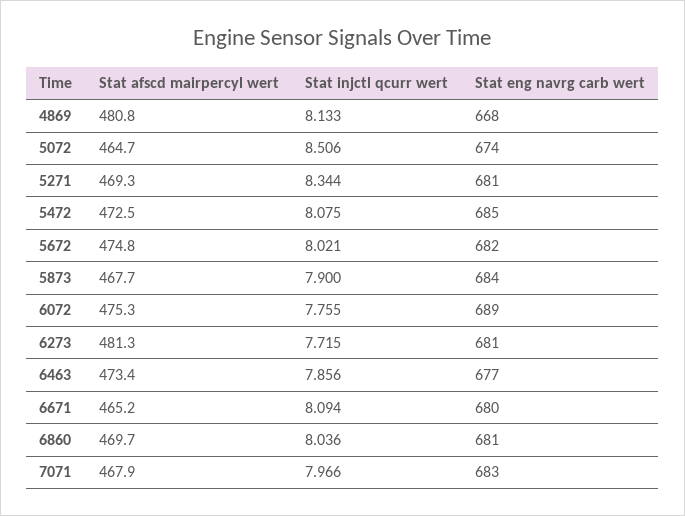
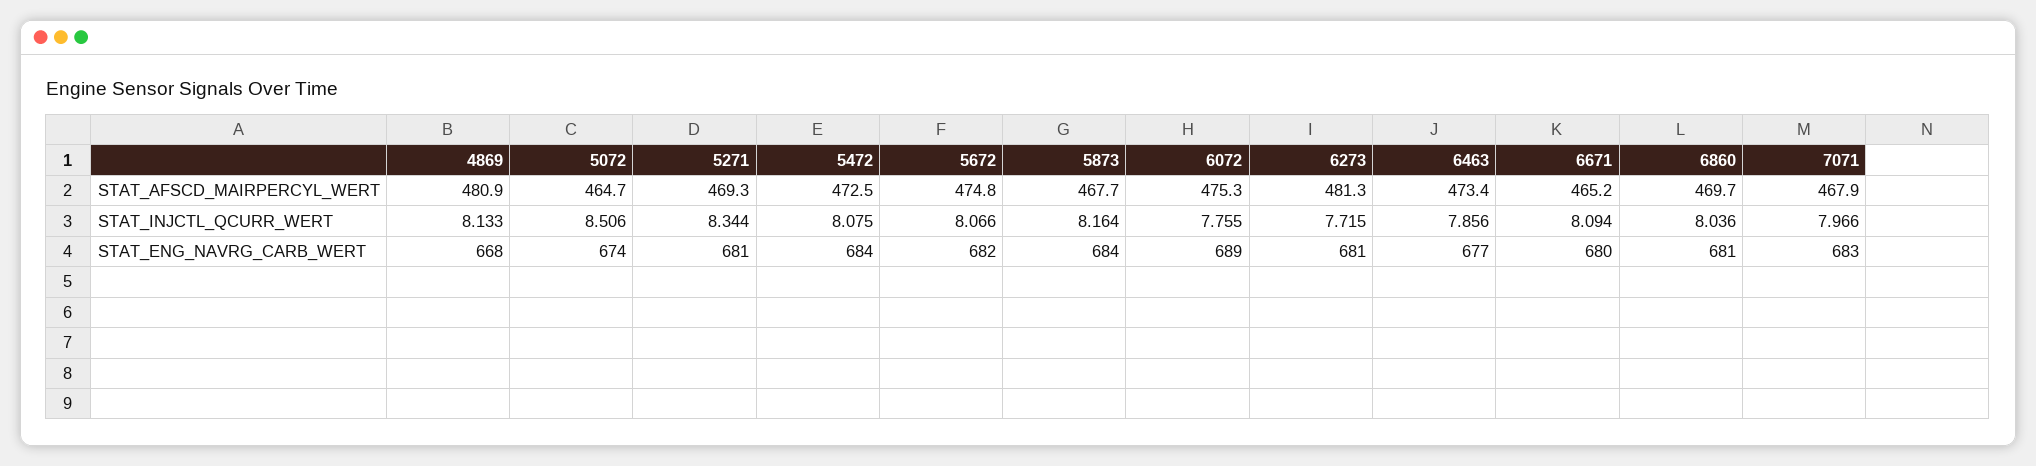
Stat afscd mairpercyl wert, 4869: 480.8 -> 480.9
Stat eng navrg carb wert, 5472: 685 -> 684
Stat injctl qcurr wert, 5672: 8.021 -> 8.066
Stat injctl qcurr wert, 5873: 7.9 -> 8.164

